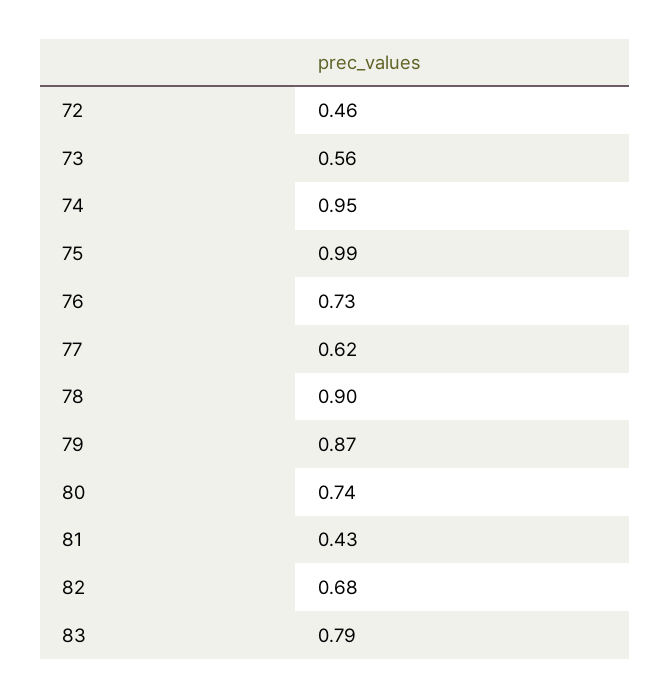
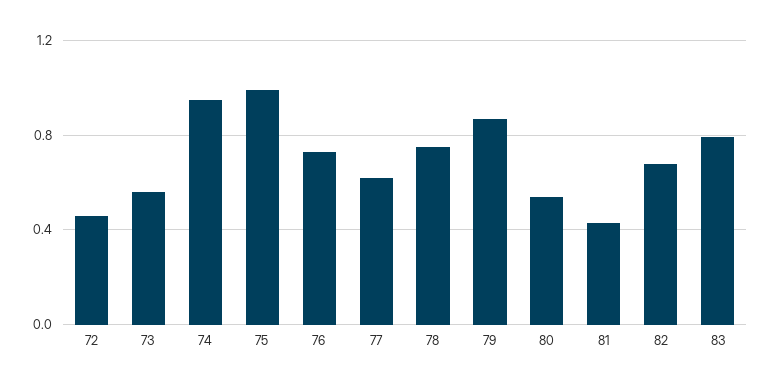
78: 0.9 -> 0.75
80: 0.74 -> 0.55

